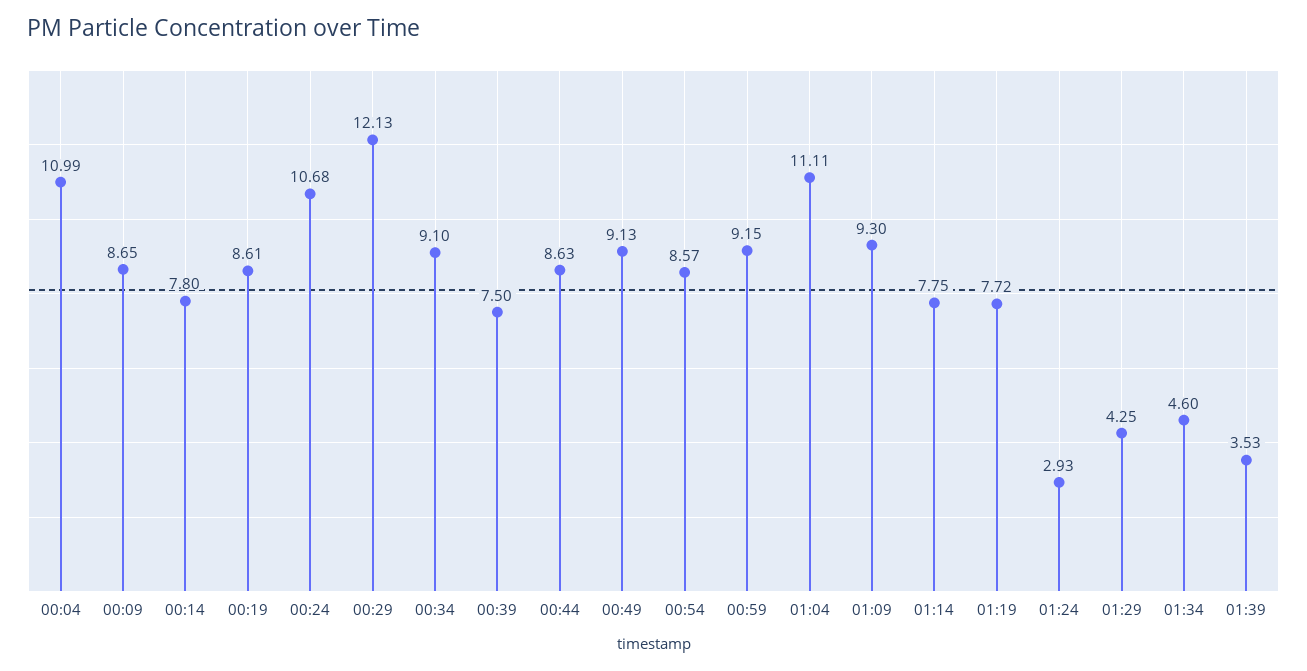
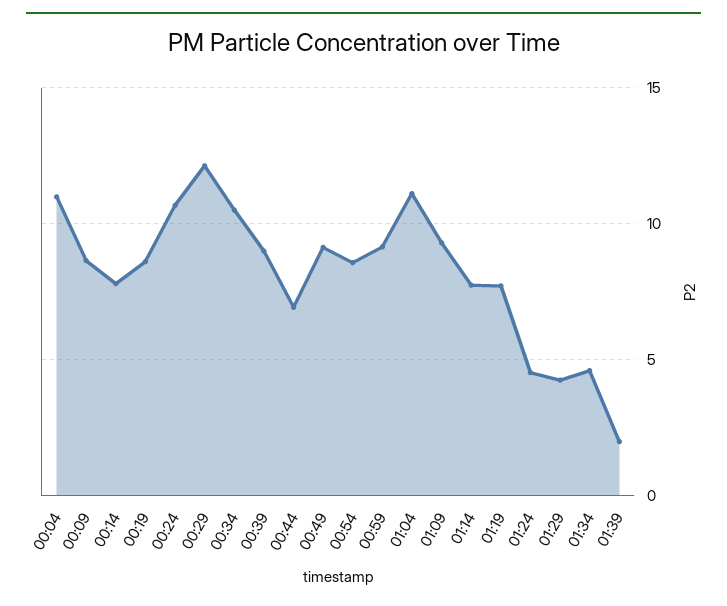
00:34: 9.1 -> 10.5
00:39: 7.5 -> 9
00:44: 8.63 -> 7
01:24: 2.93 -> 4.5
01:39: 3.53 -> 2

